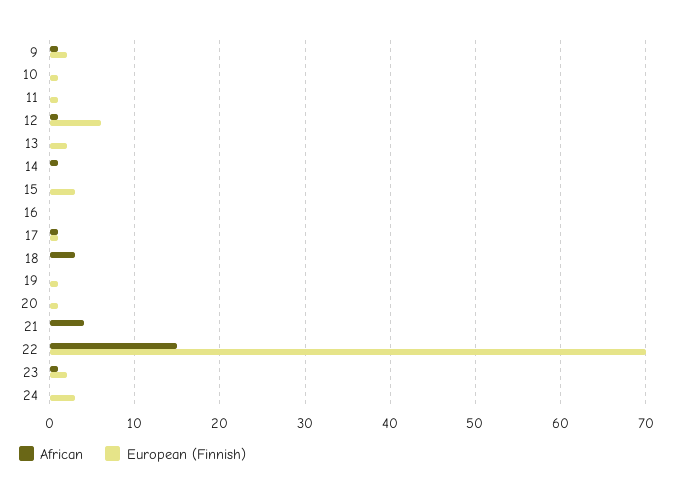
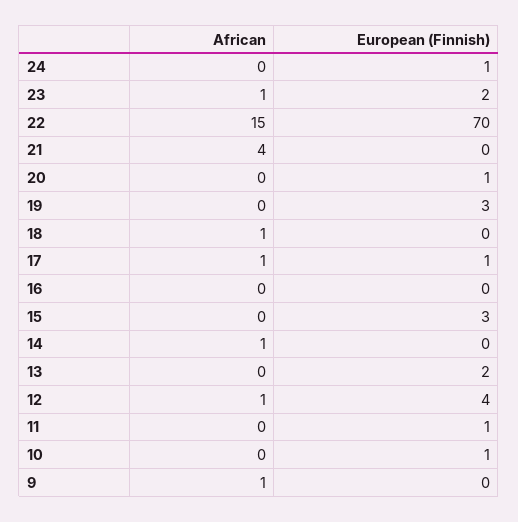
European (Finnish), 9: 2 -> 0
European (Finnish), 12: 6 -> 4
African, 18: 3 -> 1
European (Finnish), 19: 1 -> 3
European (Finnish), 24: 3 -> 1

